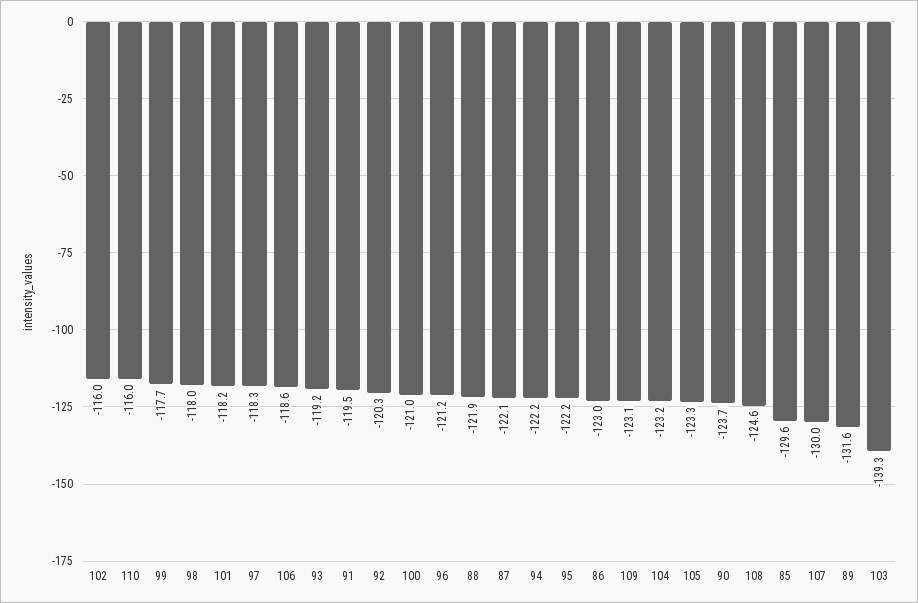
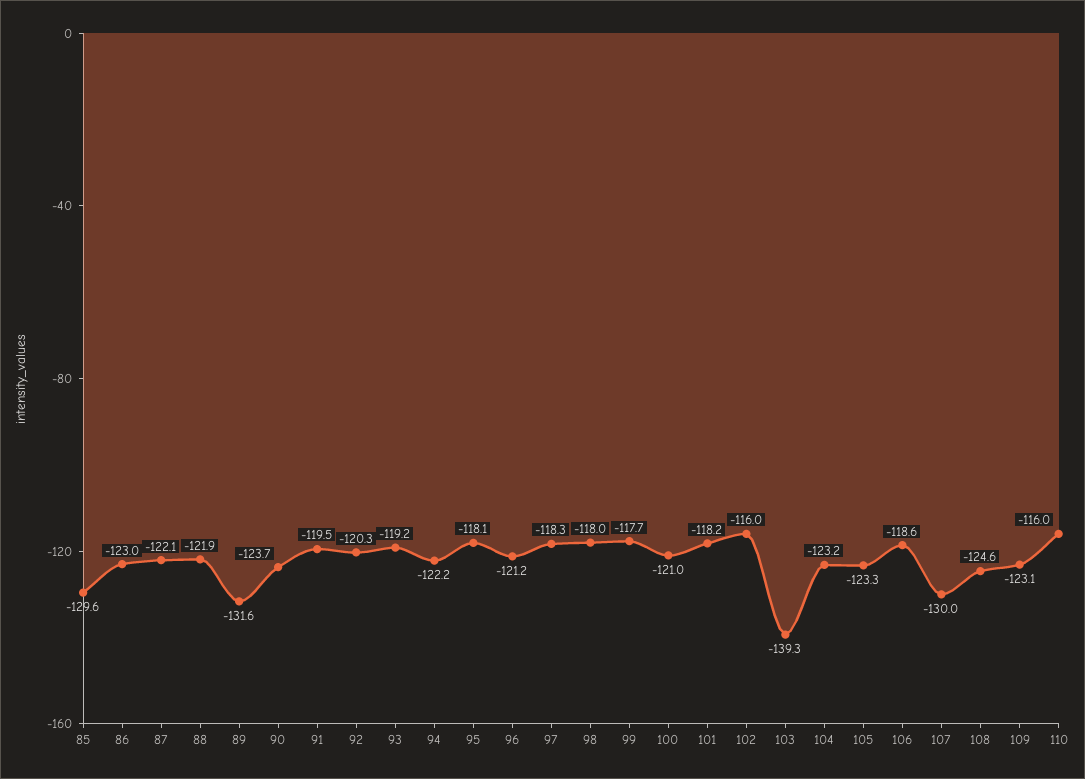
95: -122.2 -> -118.1

